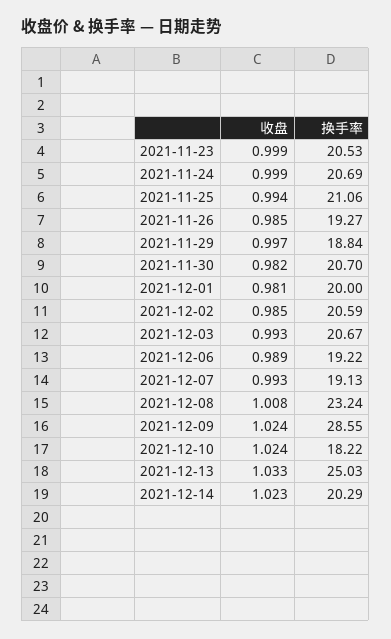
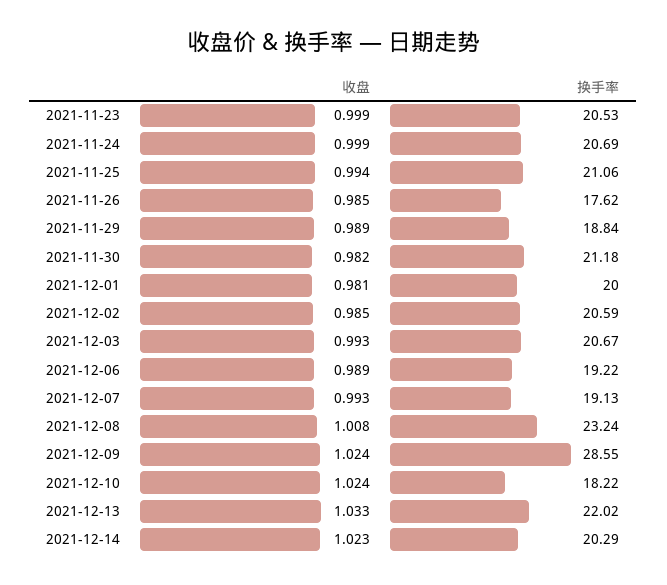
换手率, 2021-11-26: 19.27 -> 17.62
收盘, 2021-11-29: 0.997 -> 0.989
换手率, 2021-11-30: 20.7 -> 21.18
换手率, 2021-12-13: 25.03 -> 22.02

